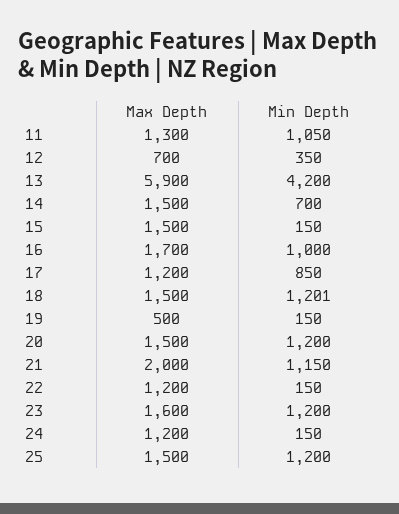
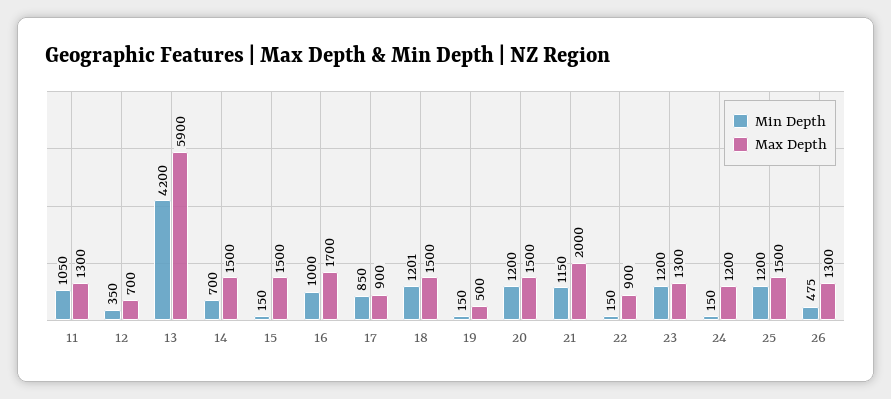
Max Depth, 17: 1200 -> 900
Max Depth, 22: 1200 -> 900
Max Depth, 23: 1600 -> 1300
Min Depth, 26: none -> 475
Max Depth, 26: none -> 1300

